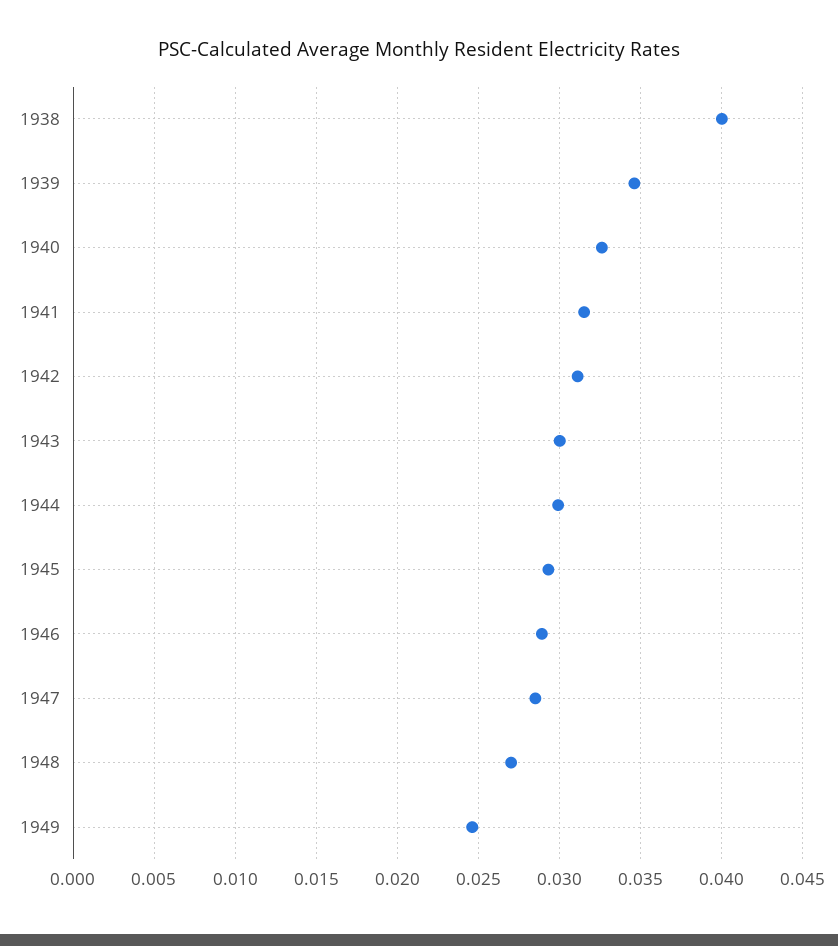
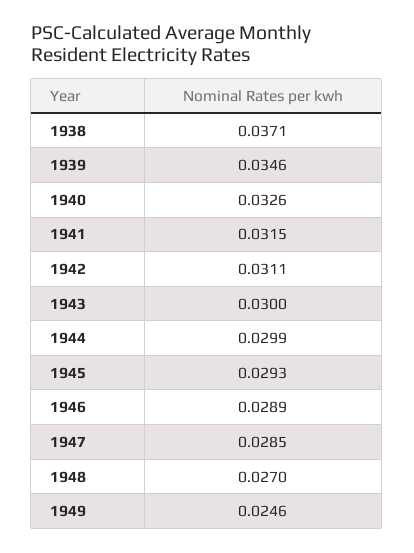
1938: 0.04 -> 0.0371

